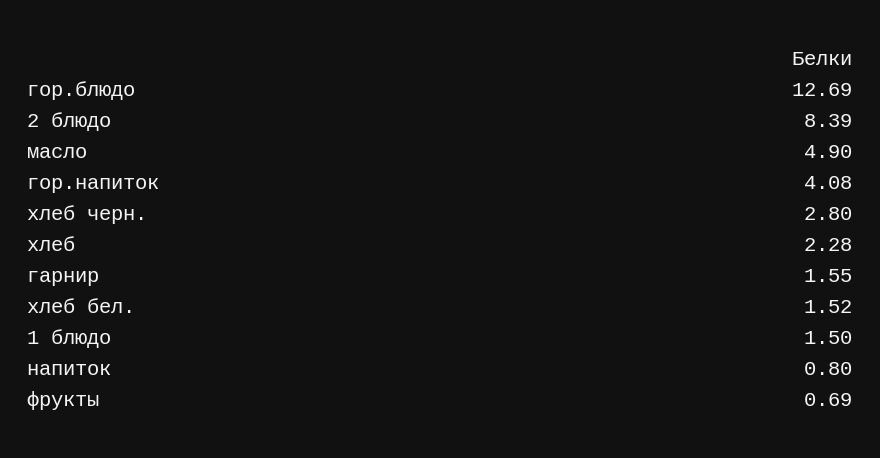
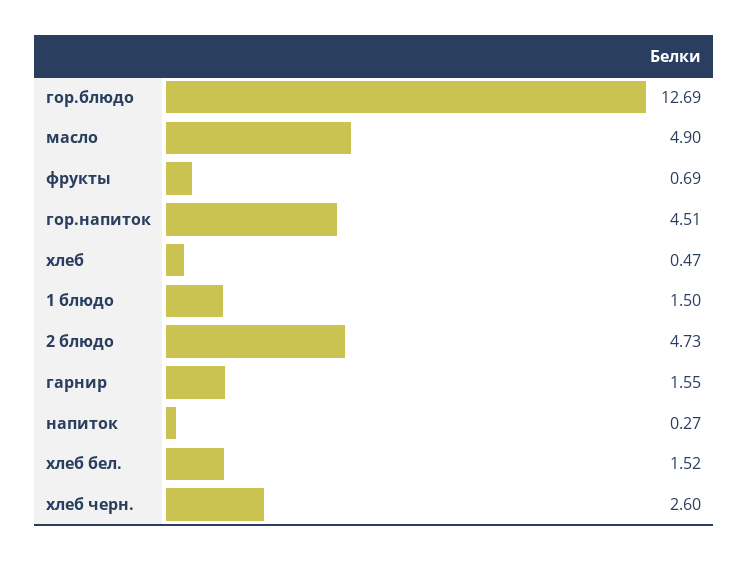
2 блюдо: 8.39 -> 4.73
гор.напиток: 4.08 -> 4.51
хлеб черн.: 2.8 -> 2.6
хлеб: 2.28 -> 0.47
напиток: 0.8 -> 0.27

